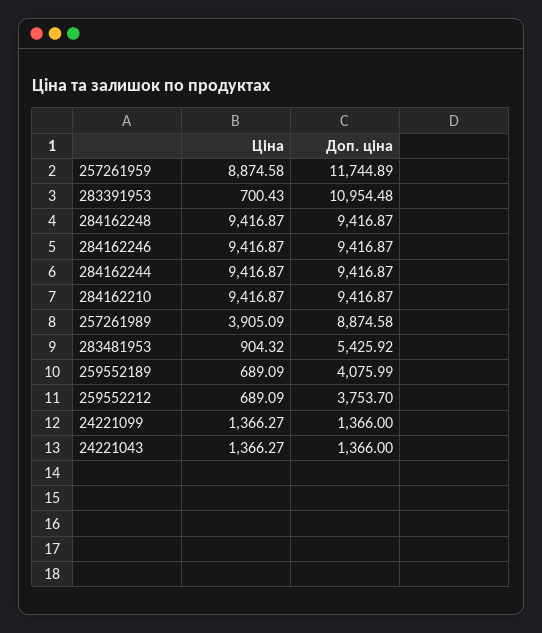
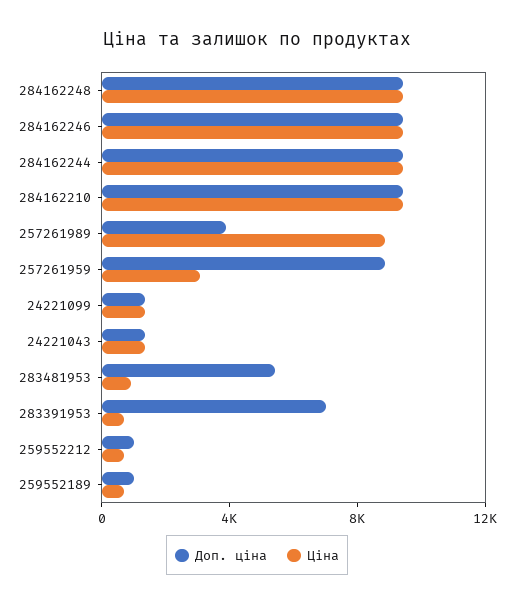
Ціна, 257261959: 8874.58 -> 3000
Доп. ціна, 257261959: 11744.89 -> 9000
Доп. ціна, 283391953: 10954.48 -> 7000
Ціна, 257261989: 3905.09 -> 9000
Доп. ціна, 257261989: 8874.58 -> 4000
Доп. ціна, 259552189: 4075.99 -> 1000
Доп. ціна, 259552212: 3753.7 -> 1000

